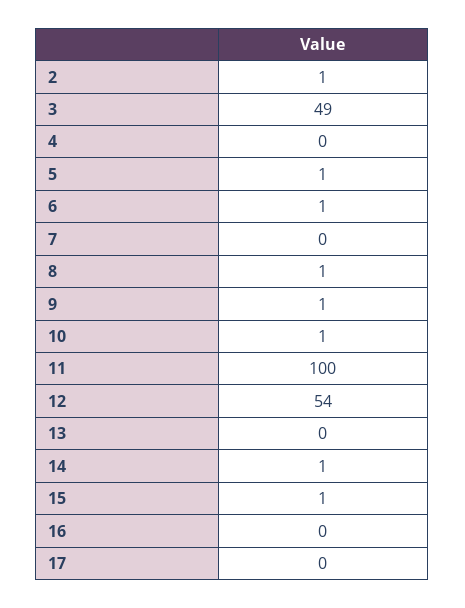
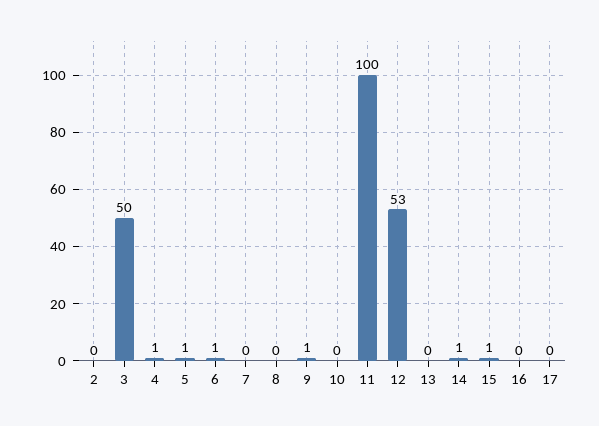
2: 1 -> 0
3: 49 -> 50
4: 0 -> 1
8: 1 -> 0
10: 1 -> 0
12: 54 -> 53

